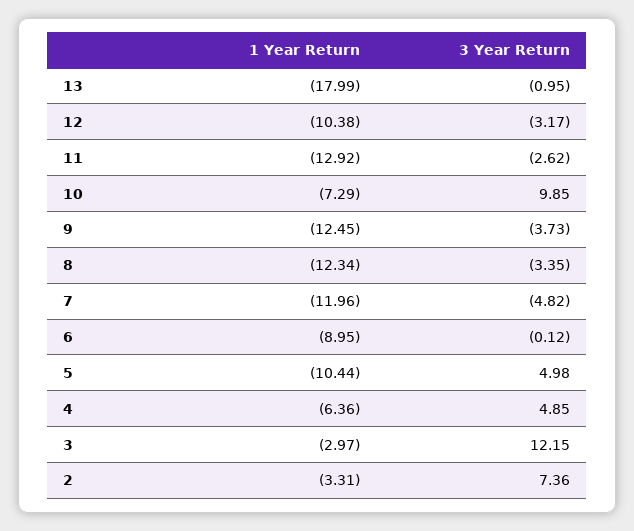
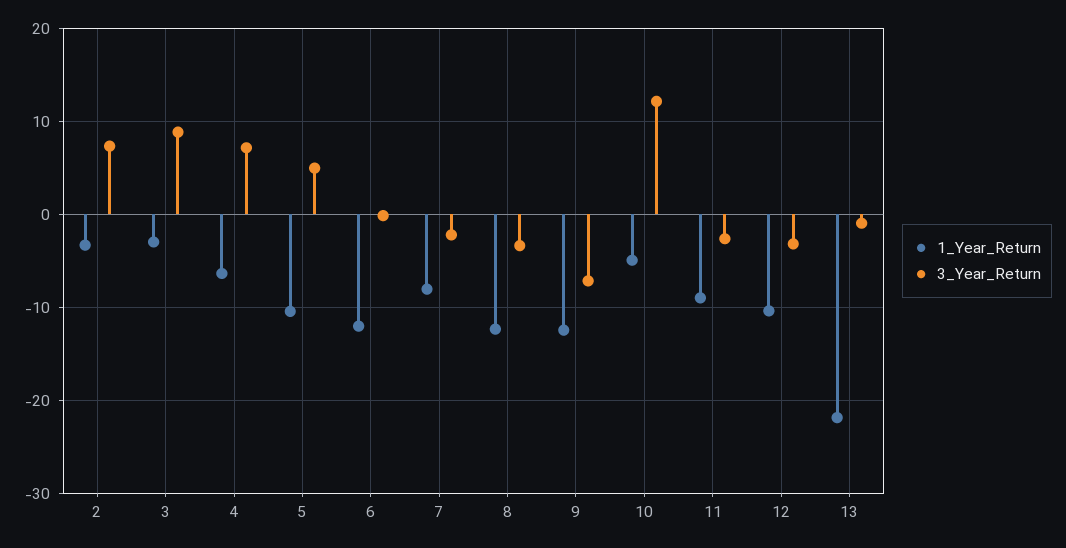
1 Year Return, 13: -17.99 -> -22
1 Year Return, 11: -12.92 -> -9
1 Year Return, 10: -7.29 -> -5
3 Year Return, 10: 9.85 -> 12
3 Year Return, 9: -3.73 -> -7
1 Year Return, 7: -11.96 -> -8
3 Year Return, 7: -4.82 -> -2
1 Year Return, 6: -8.95 -> -12
3 Year Return, 4: 4.85 -> 7
3 Year Return, 3: 12.15 -> 9

